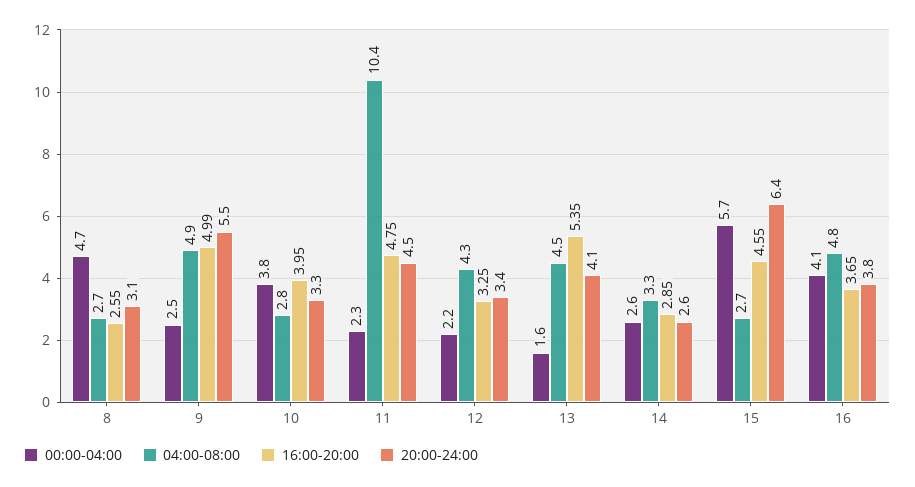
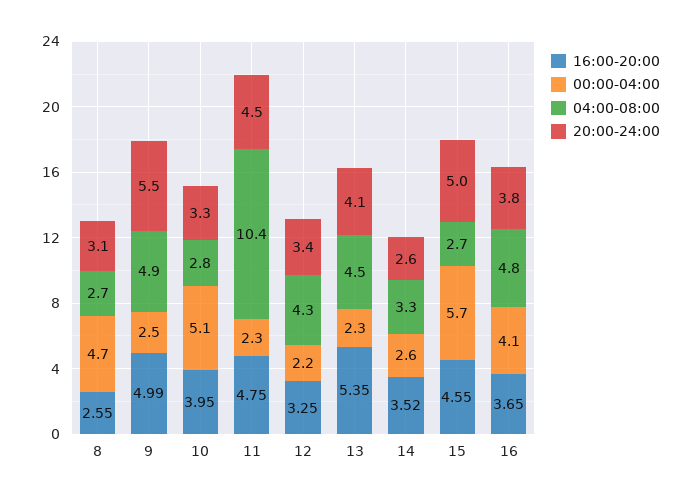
00:00-04:00, 10: 3.8 -> 5.1
00:00-04:00, 13: 1.6 -> 2.3
16:00-20:00, 14: 2.85 -> 3.52
20:00-24:00, 15: 6.4 -> 5

